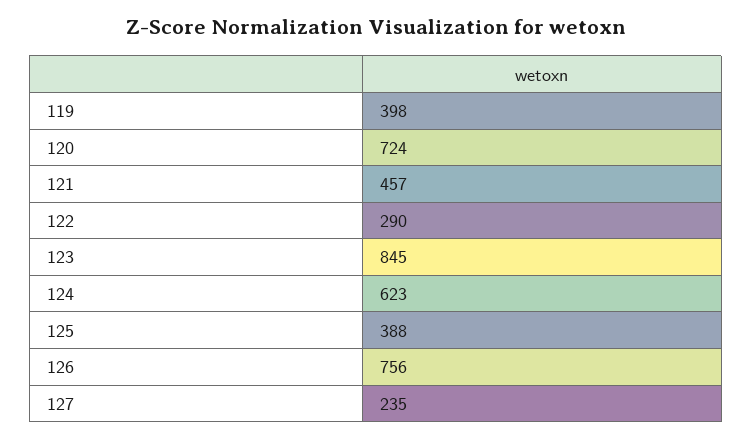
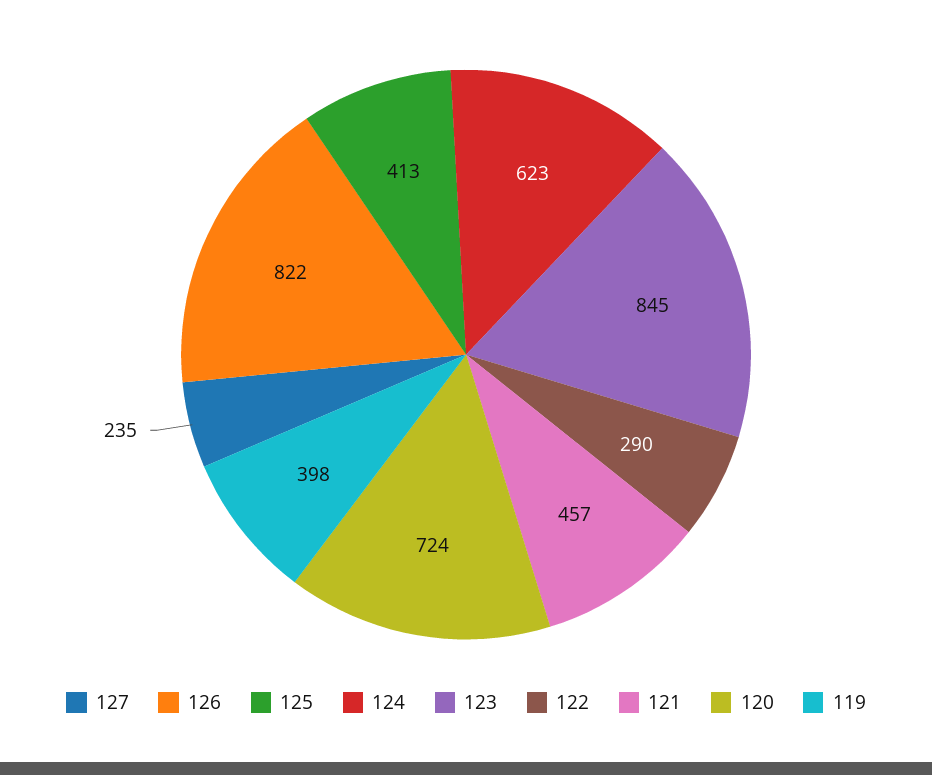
125: 388 -> 413
126: 756 -> 822

